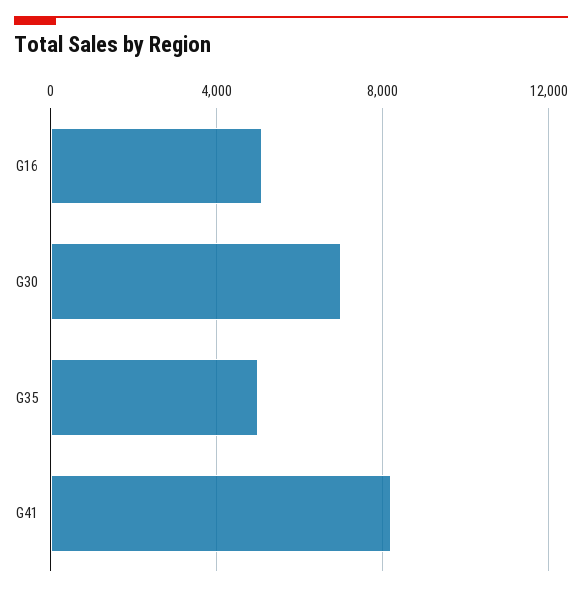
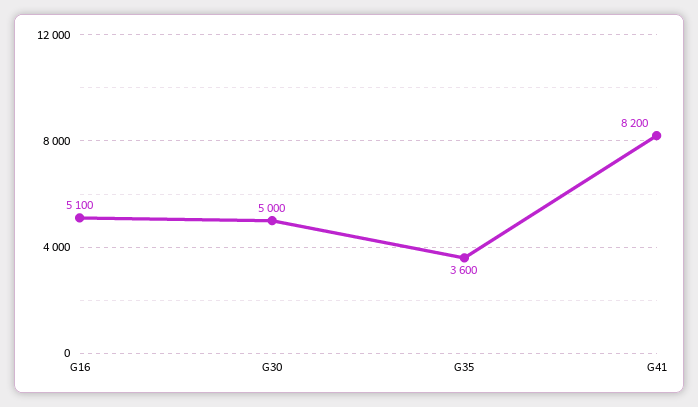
G30: 7000 -> 5000
G35: 5000 -> 3600

